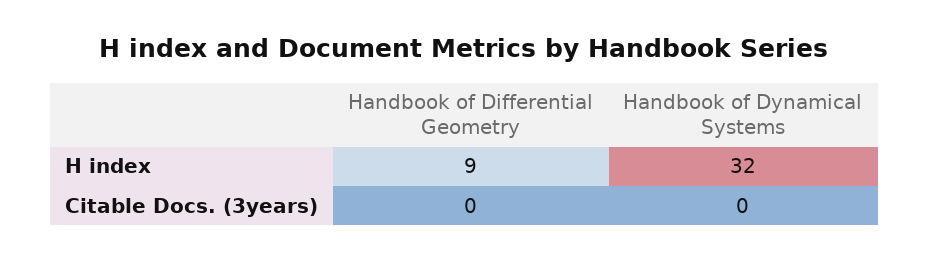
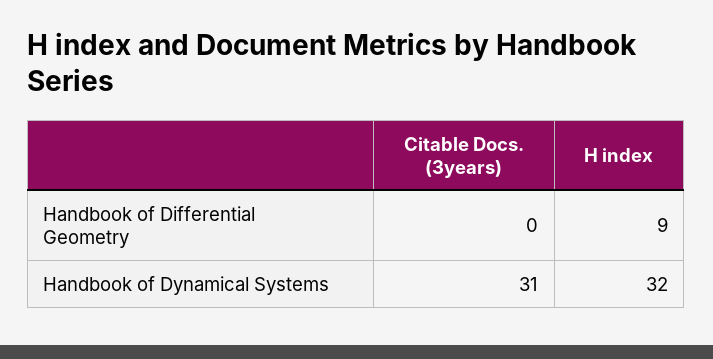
Handbook of Dynamical Systems, Citable Docs. (3years): 0 -> 31

